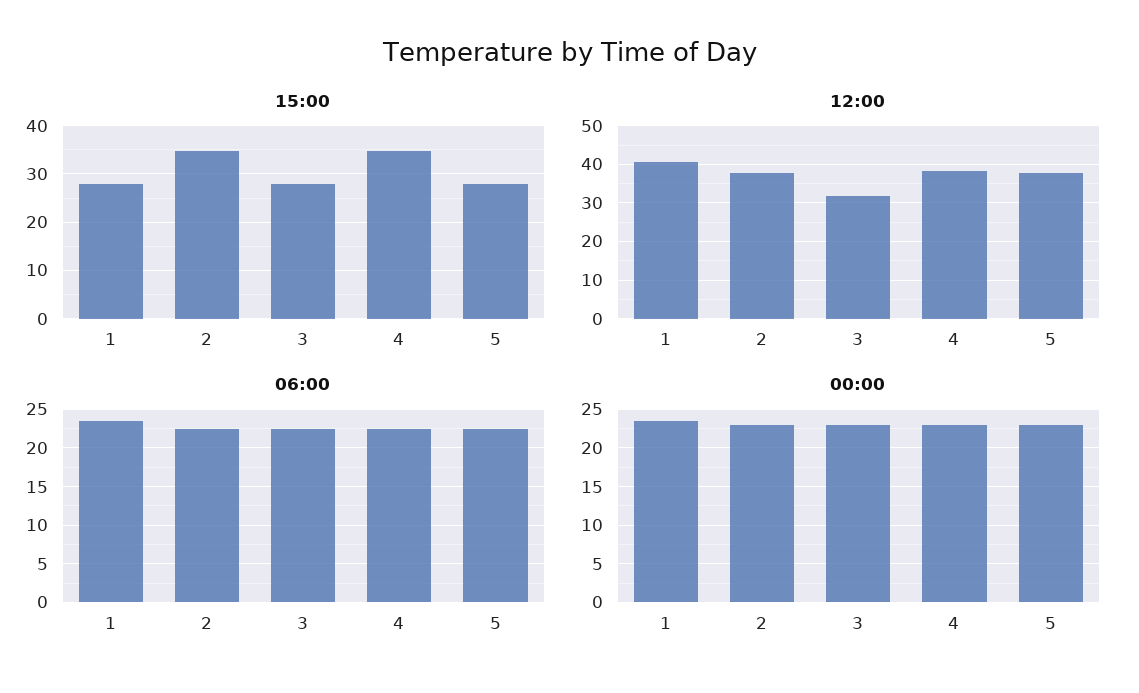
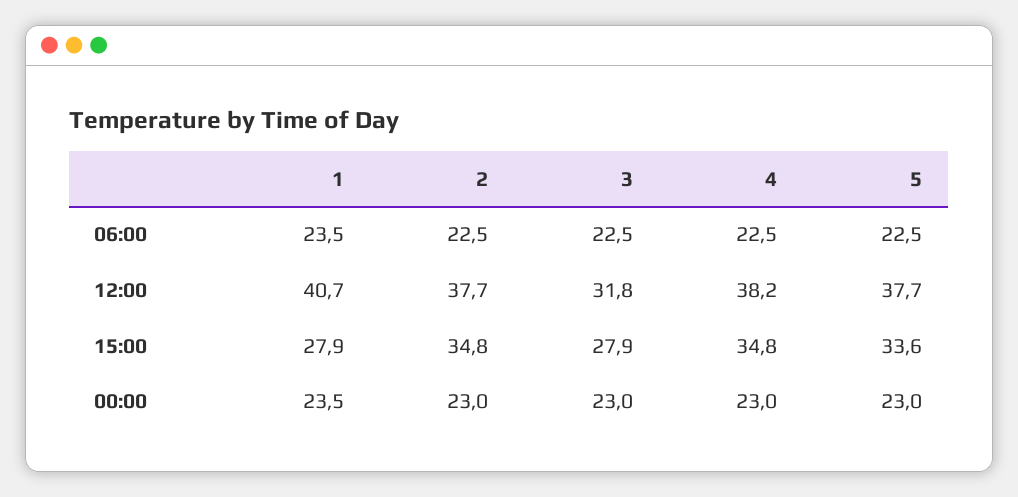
15:00, 5: 28 -> 33.6

